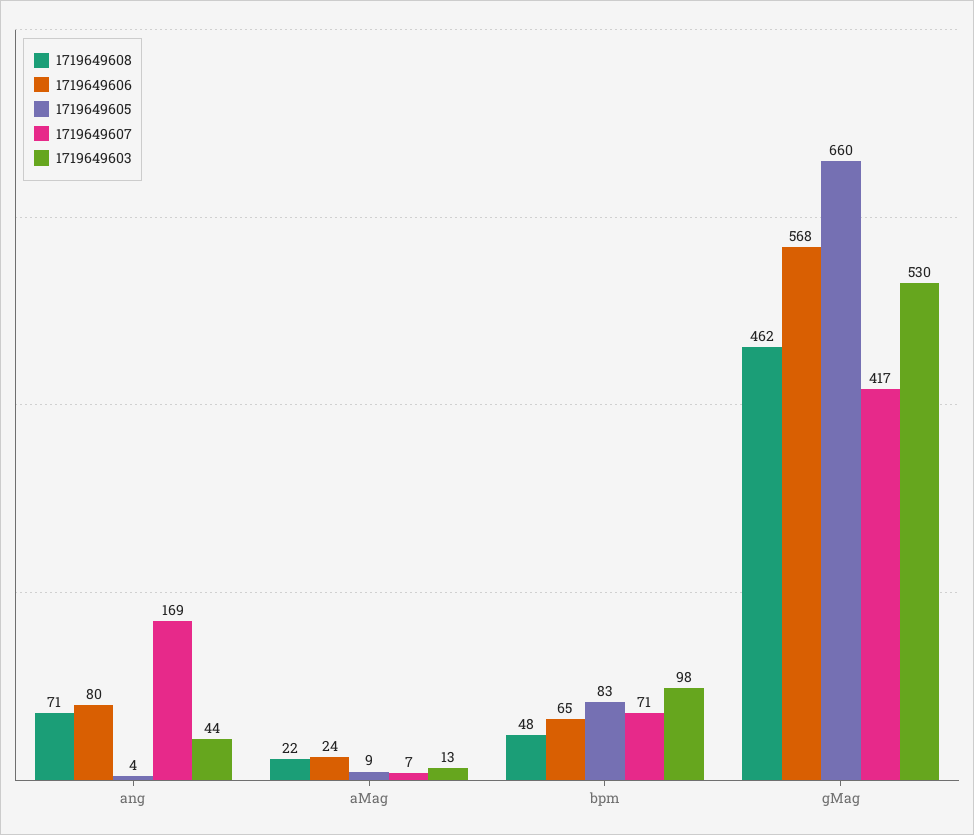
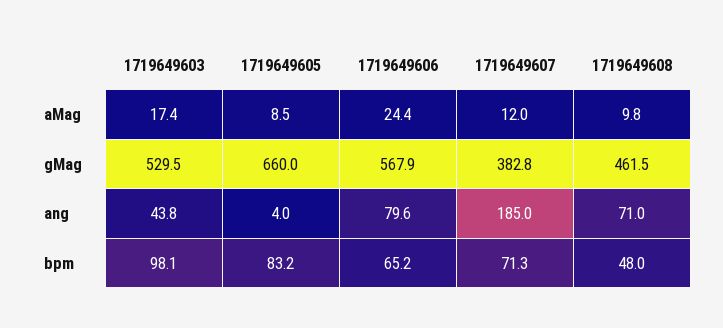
1719649607, ang: 169 -> 185
1719649608, aMag: 22 -> 9.8
1719649607, aMag: 7 -> 12
1719649603, aMag: 13 -> 17.4
1719649607, gMag: 417 -> 382.8

